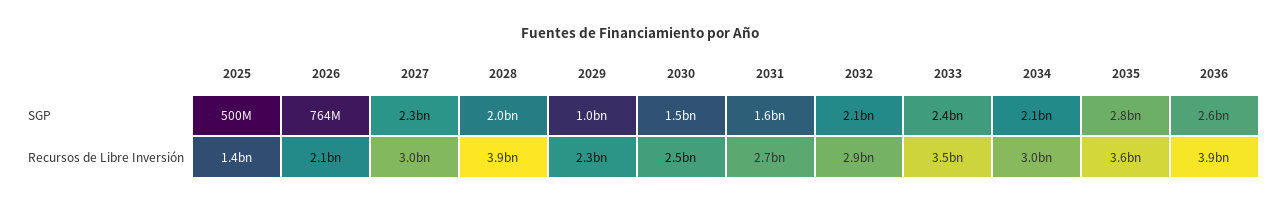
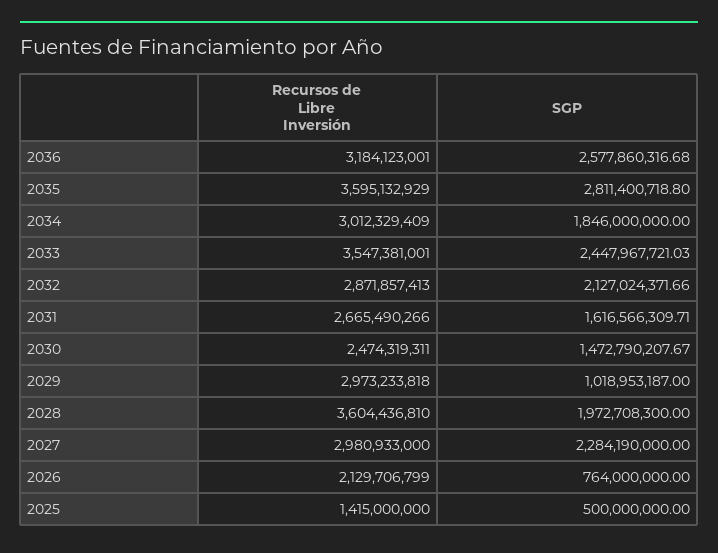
2034, SGP: 2100000000 -> 1846000000
2028, Recursos de Libre Inversión: 3900000000 -> 3604436810
2029, Recursos de Libre Inversión: 2300000000 -> 2973233818
2036, Recursos de Libre Inversión: 3900000000 -> 3184123001

